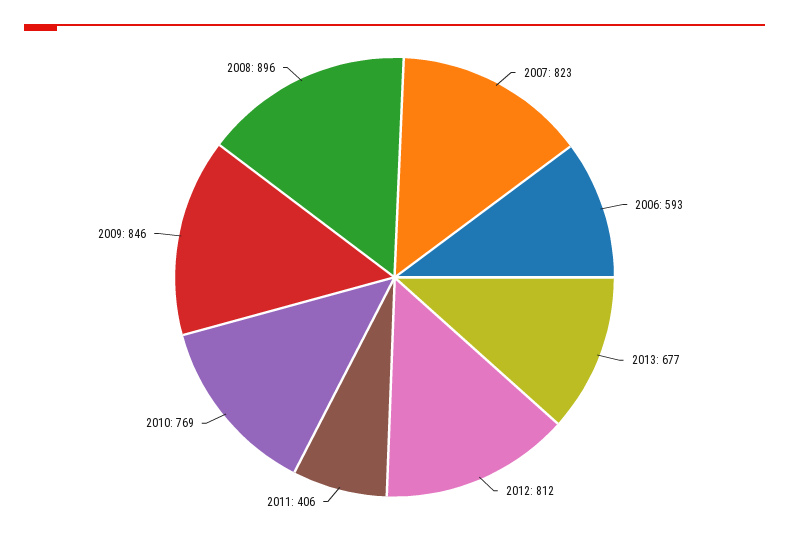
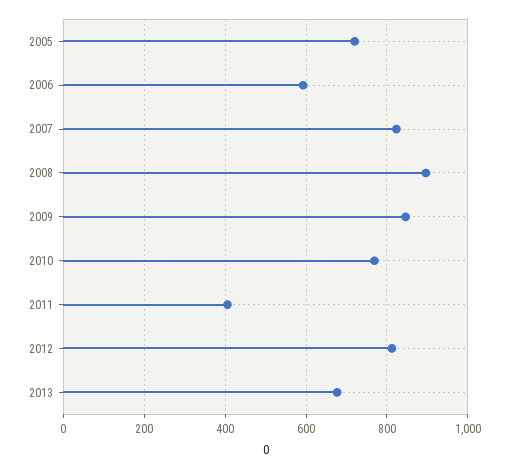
2005: none -> 720

